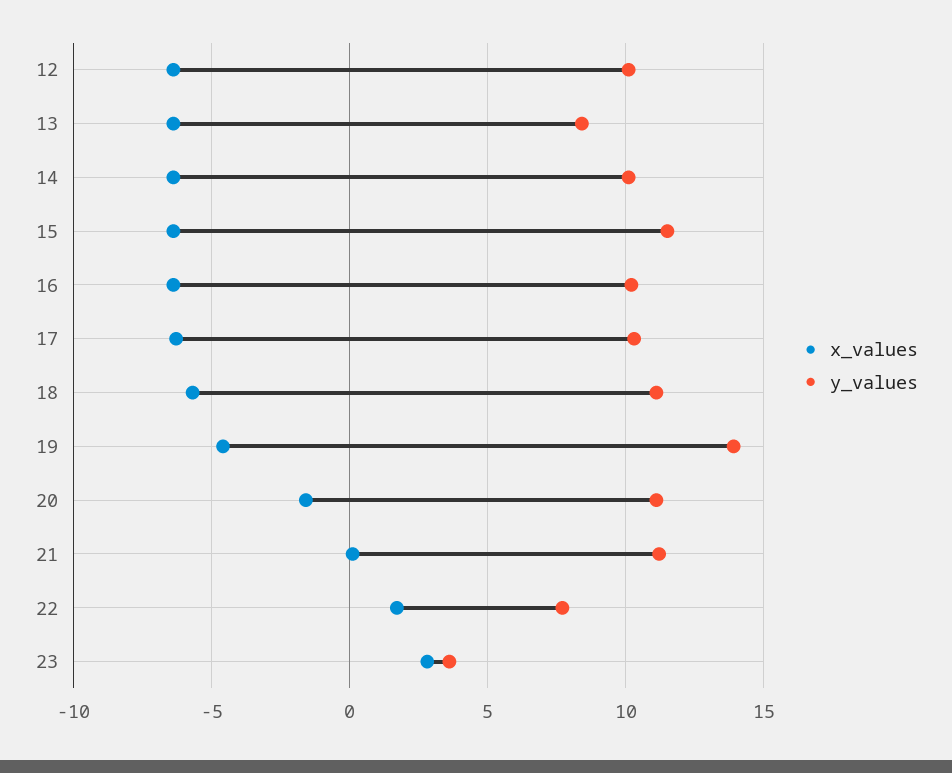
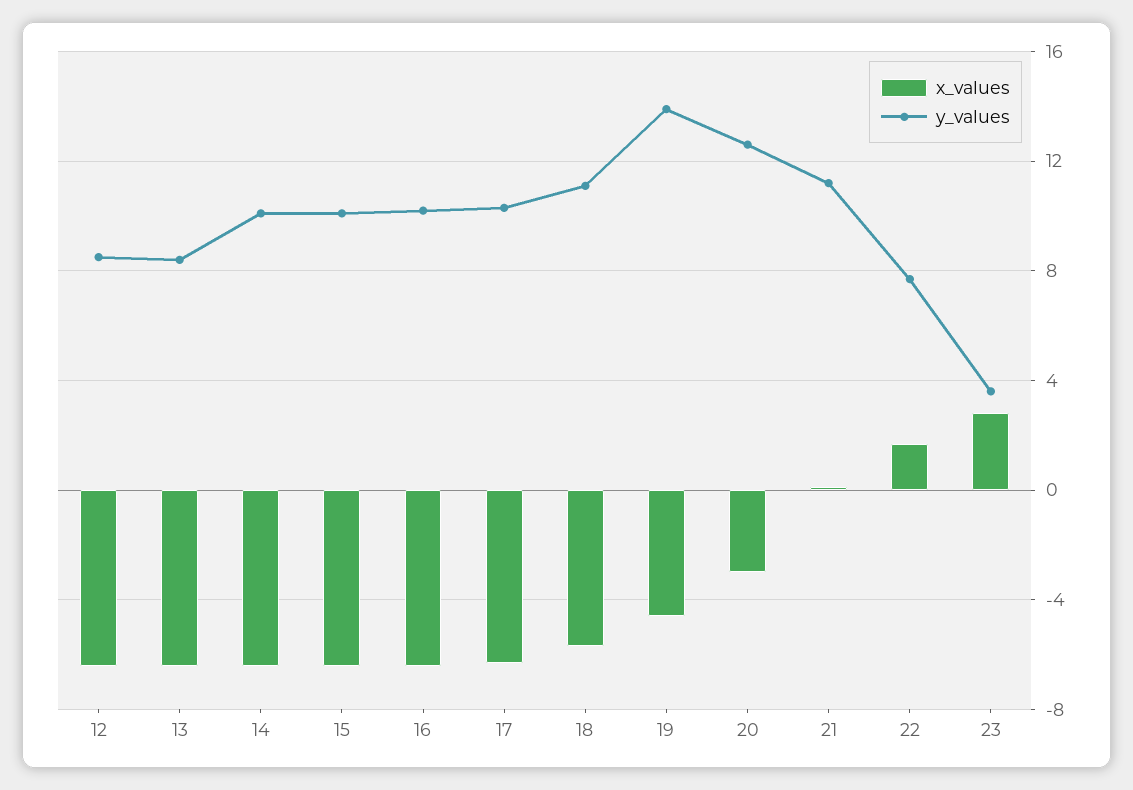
y_values, 12: 10 -> 8.5
y_values, 15: 11.5 -> 10
x_values, 20: -1.5 -> -3
y_values, 20: 11 -> 12.5

